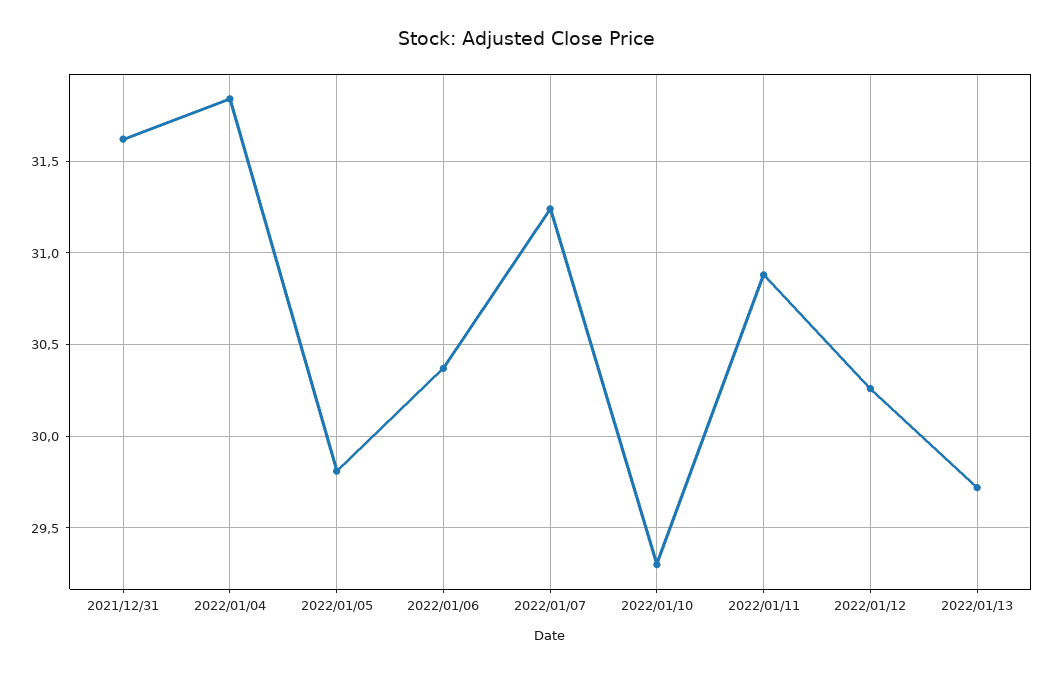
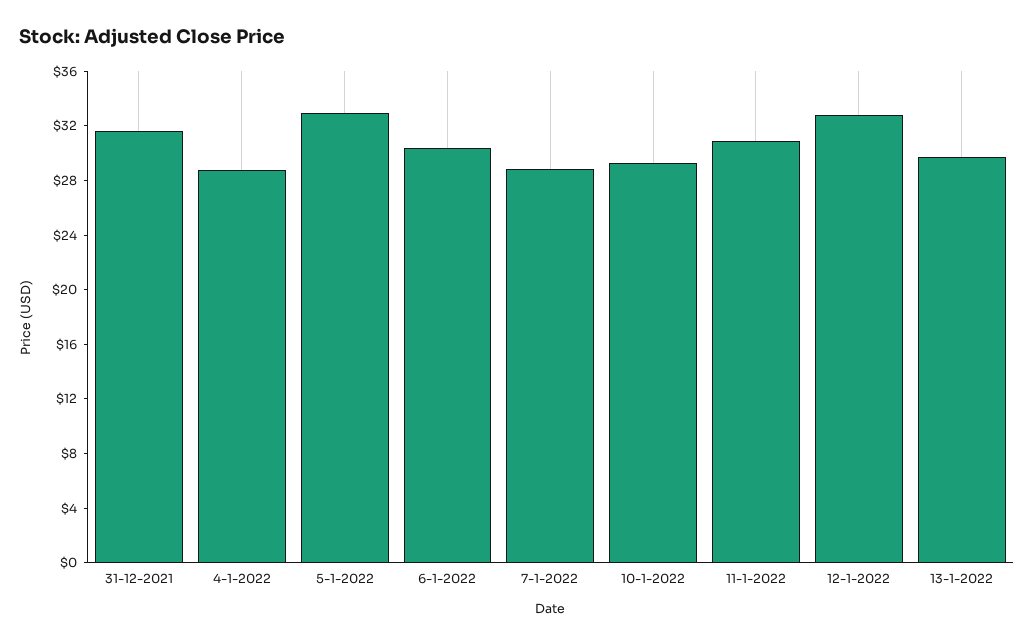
2022/01/04: 31.85 -> 29
2022/01/05: 29.8 -> 33
2022/01/07: 31.25 -> 29
2022/01/12: 30.25 -> 33

